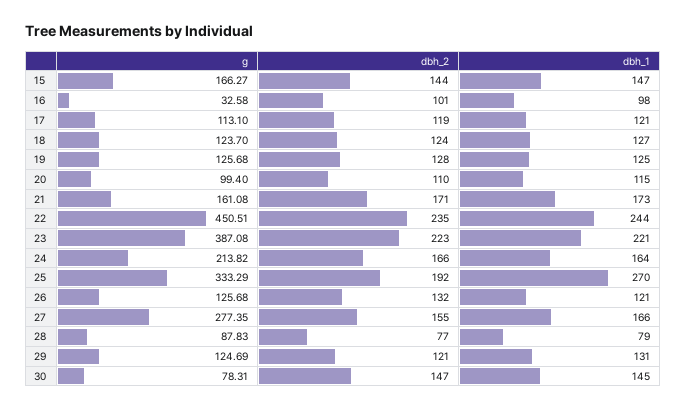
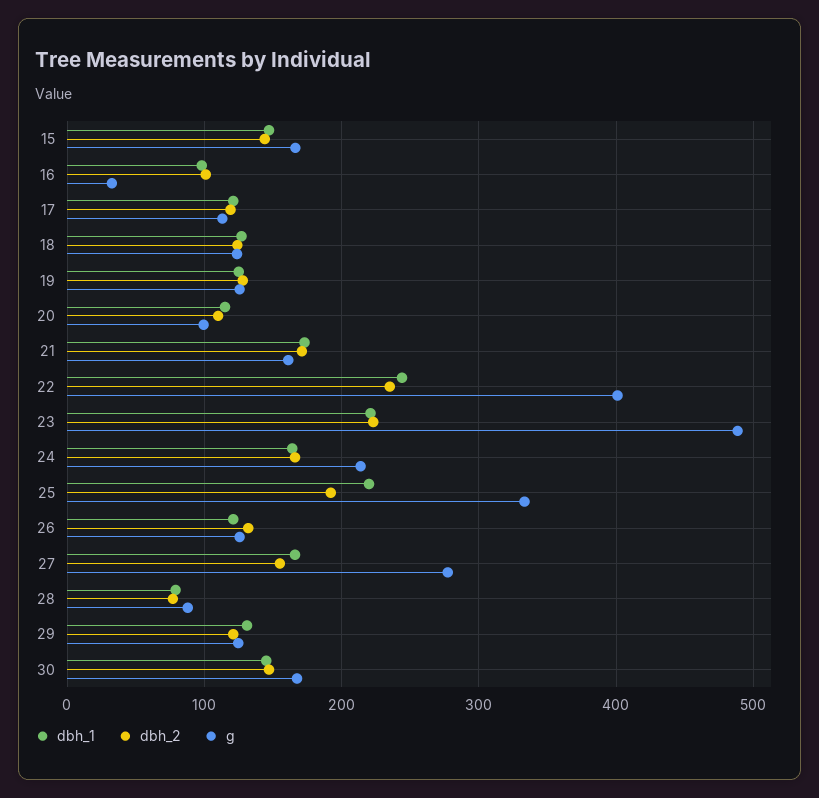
g, 22: 450.51 -> 400
g, 23: 387.08 -> 490
dbh_1, 25: 270 -> 220
g, 30: 78.31 -> 170

